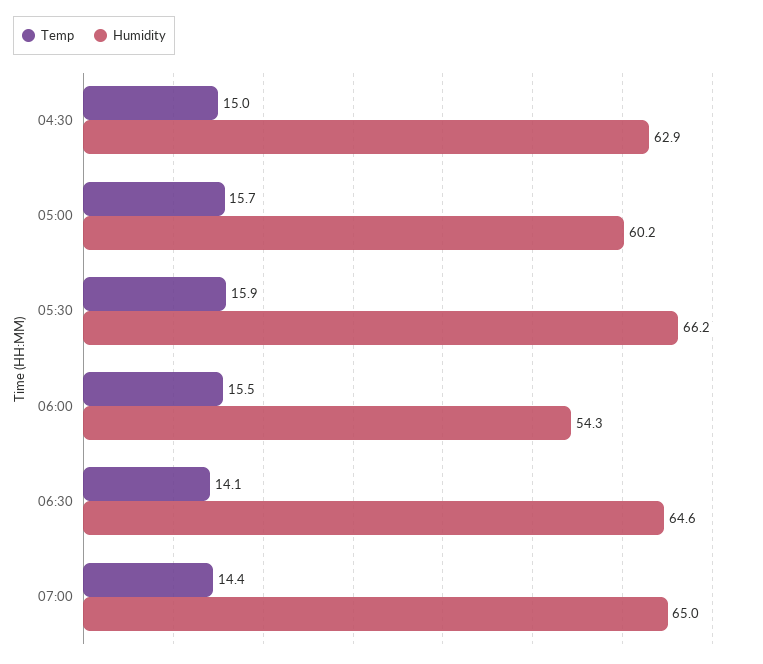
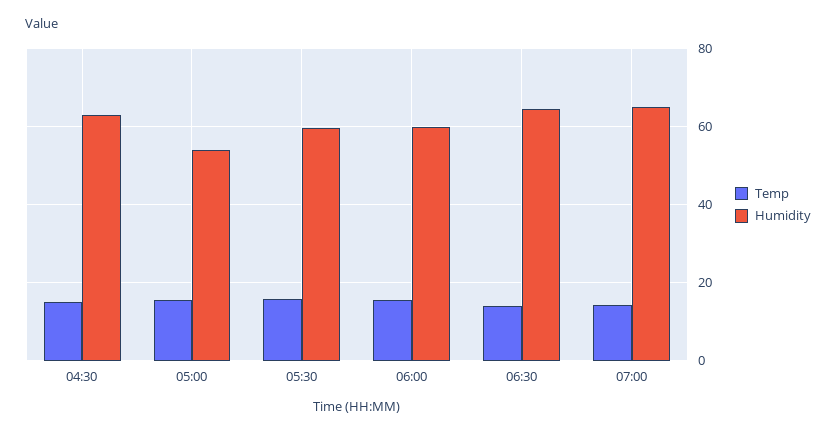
Humidity, 05:00: 60.2 -> 54
Humidity, 05:30: 66.2 -> 60
Humidity, 06:00: 54.3 -> 60

